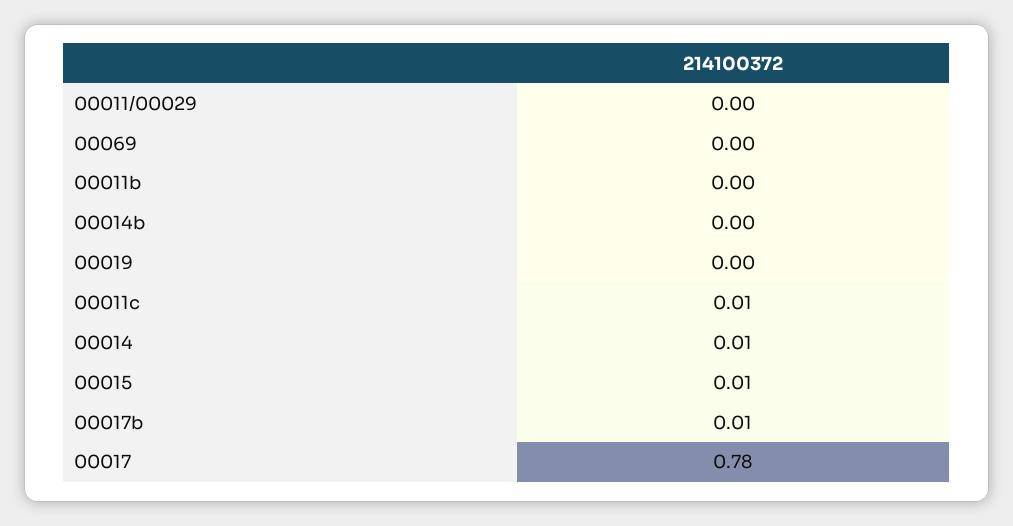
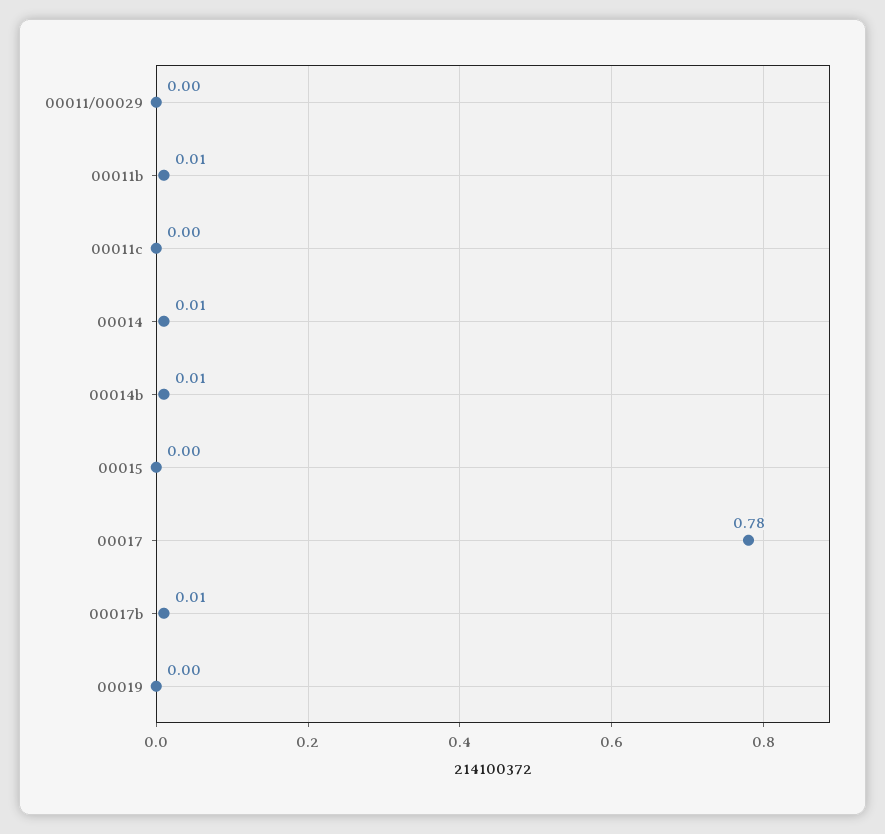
00069: 0 -> none
00011b: 0 -> 0.01
00014b: 0 -> 0.01
00011c: 0.01 -> 0
00015: 0.01 -> 0

